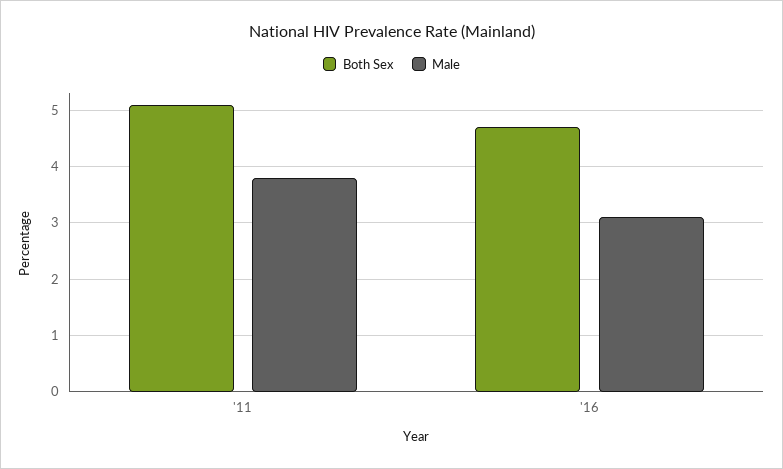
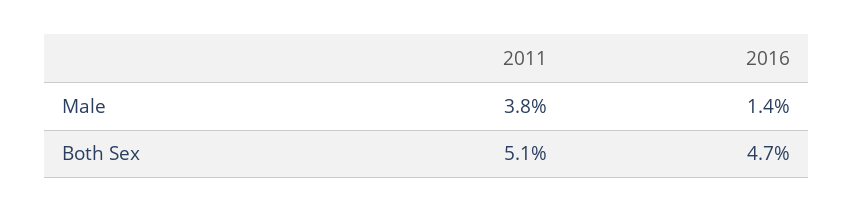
Male, '16: 3 -> 1.4

